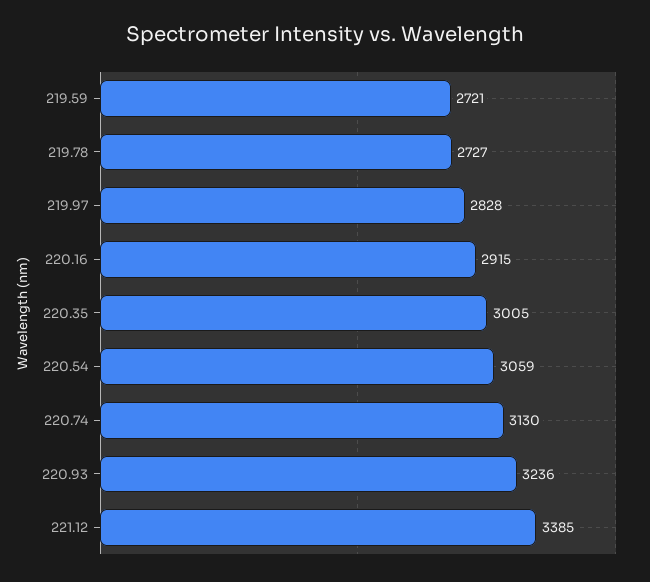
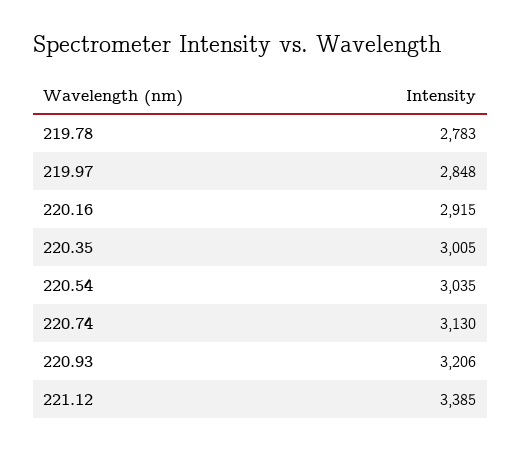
219.59: 2721 -> none
219.78: 2727 -> 2783
219.97: 2828 -> 2848
220.54: 3059 -> 3035
220.93: 3236 -> 3206

